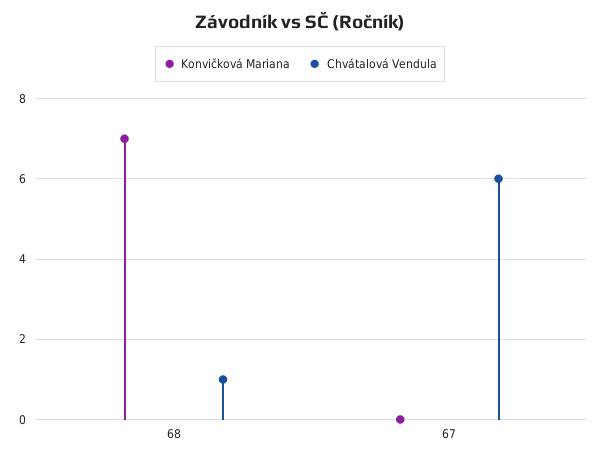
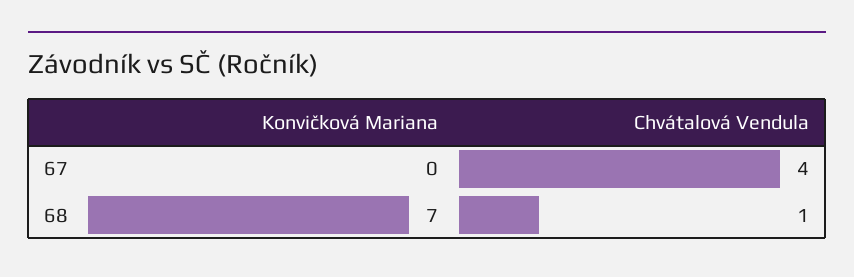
Chvátalová Vendula, 67: 6 -> 4

